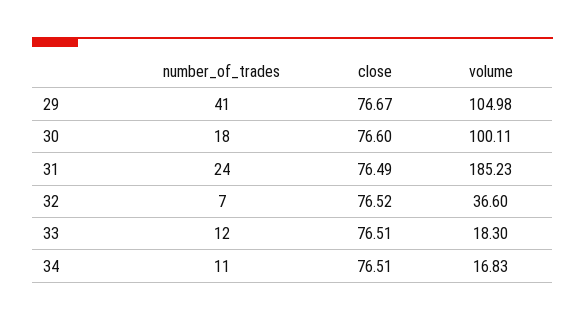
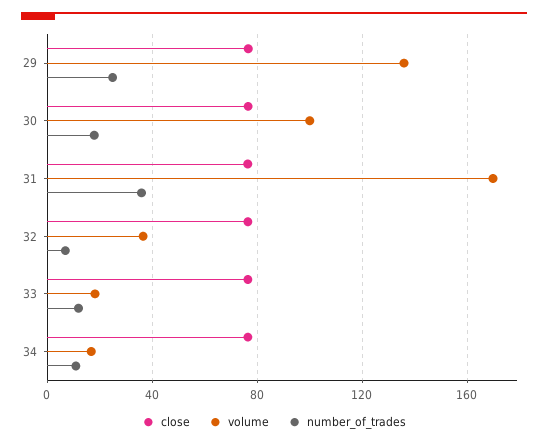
number_of_trades, 29: 41 -> 25
volume, 29: 104.98 -> 135
number_of_trades, 31: 24 -> 35
volume, 31: 185.23 -> 170

